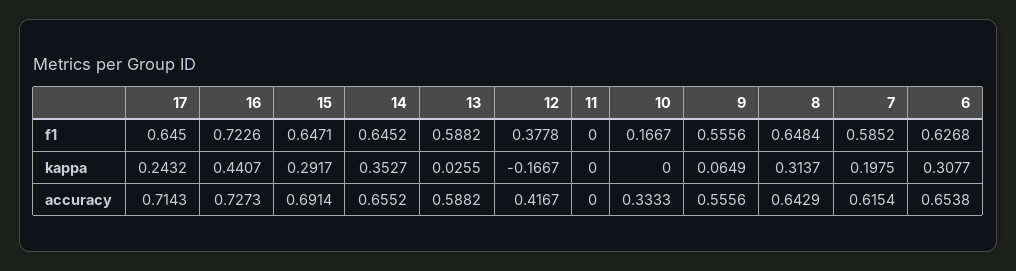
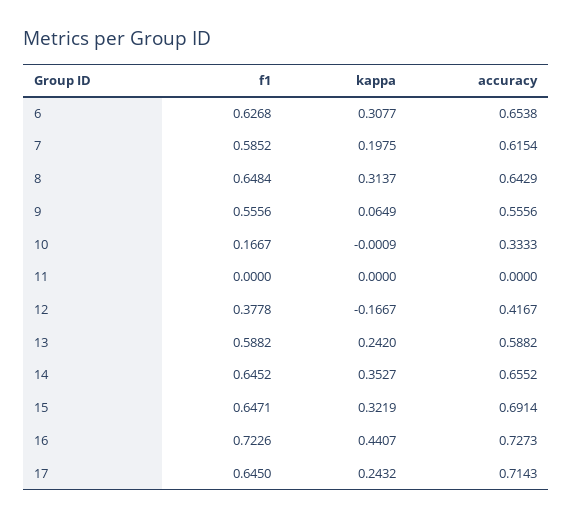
15, kappa: 0.2917 -> 0.3219
13, kappa: 0.0255 -> 0.242
10, kappa: 0 -> -0.0009

